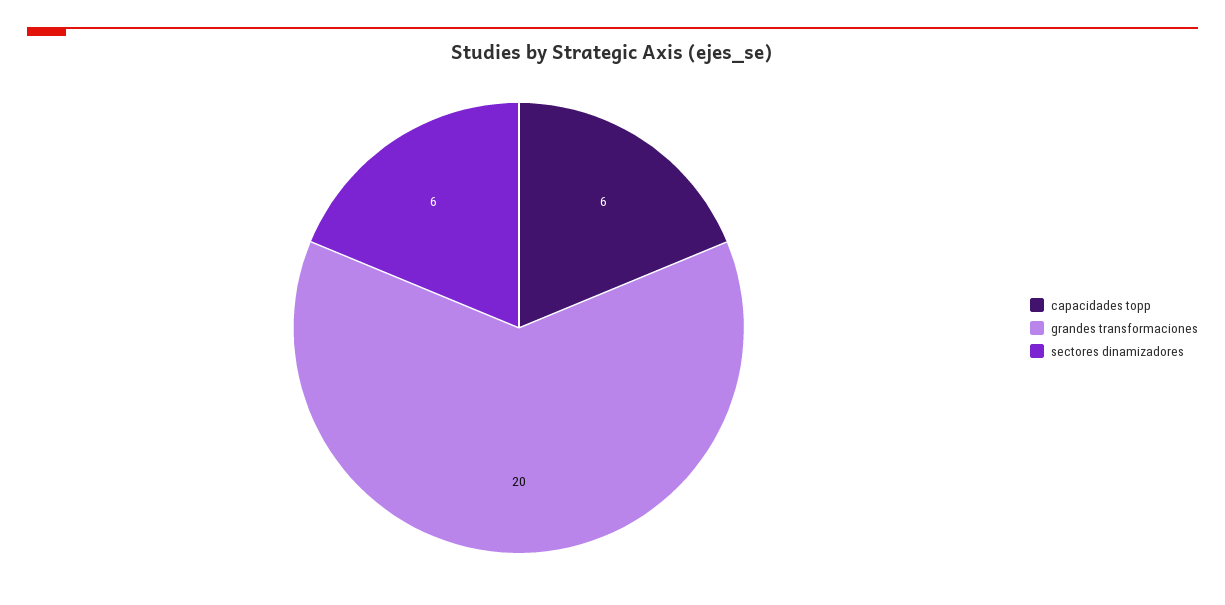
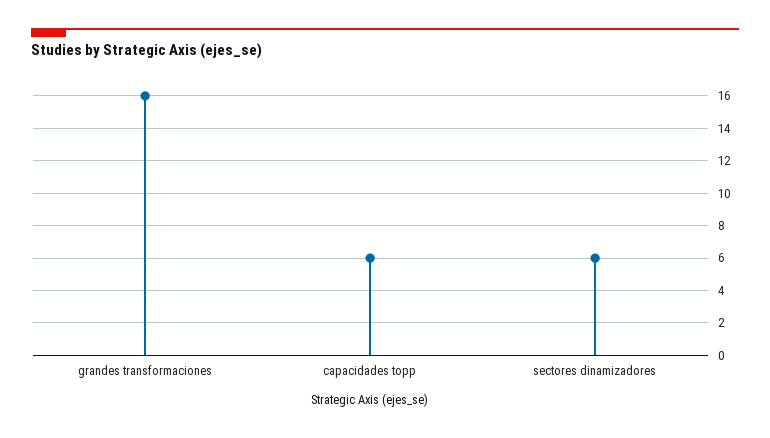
grandes transformaciones: 20 -> 16

